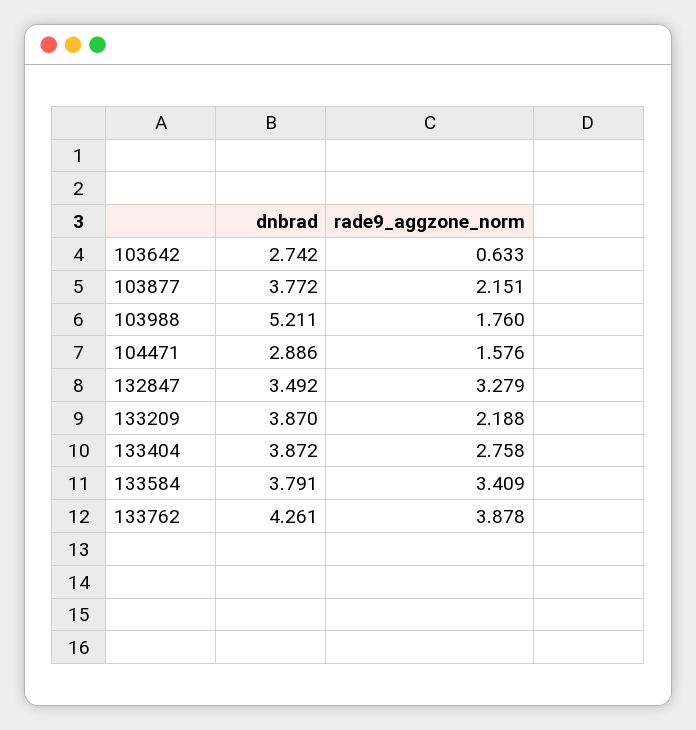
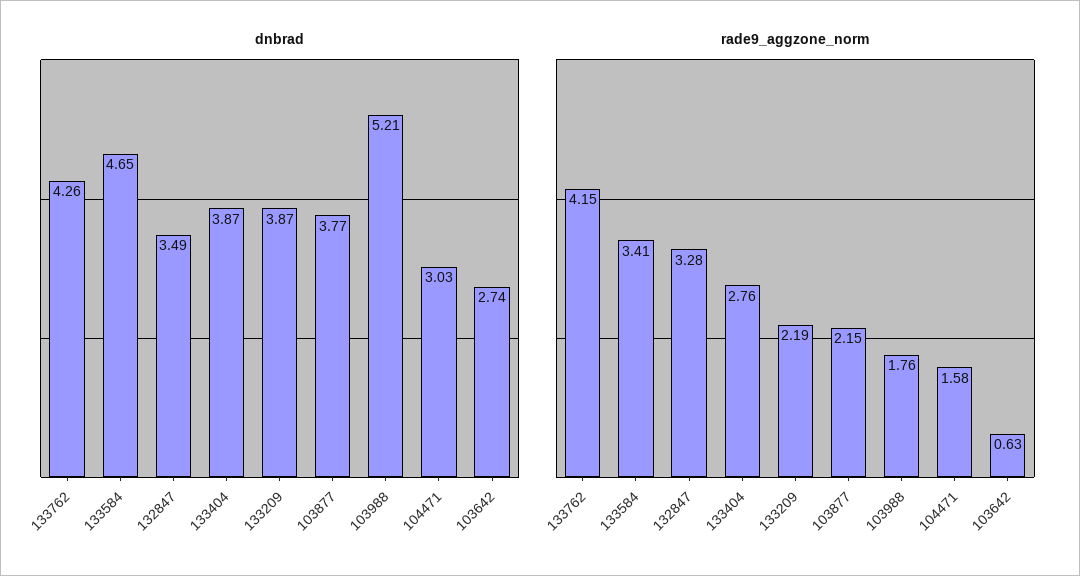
dnbrad, 104471: 2.886 -> 3.03
dnbrad, 133584: 3.791 -> 4.65
rade9_aggzone_norm, 133762: 3.878 -> 4.15

